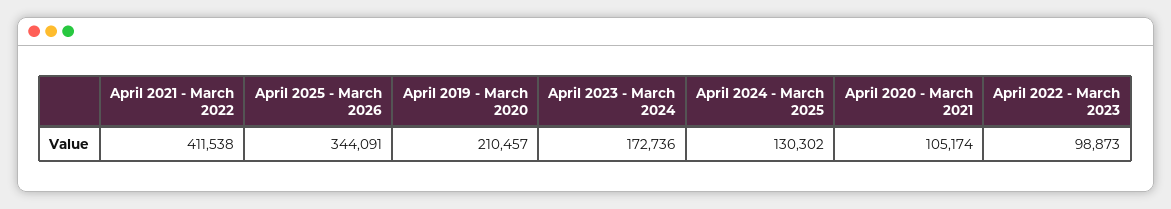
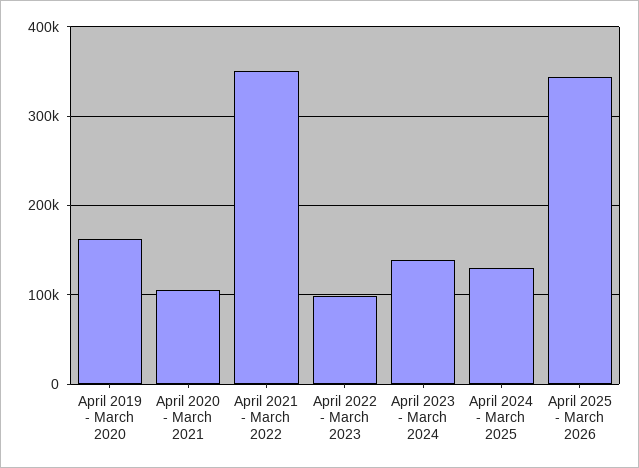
April 2021 - March 2022: 411538 -> 350000
April 2019 - March 2020: 210457 -> 160000
April 2023 - March 2024: 172736 -> 140000

